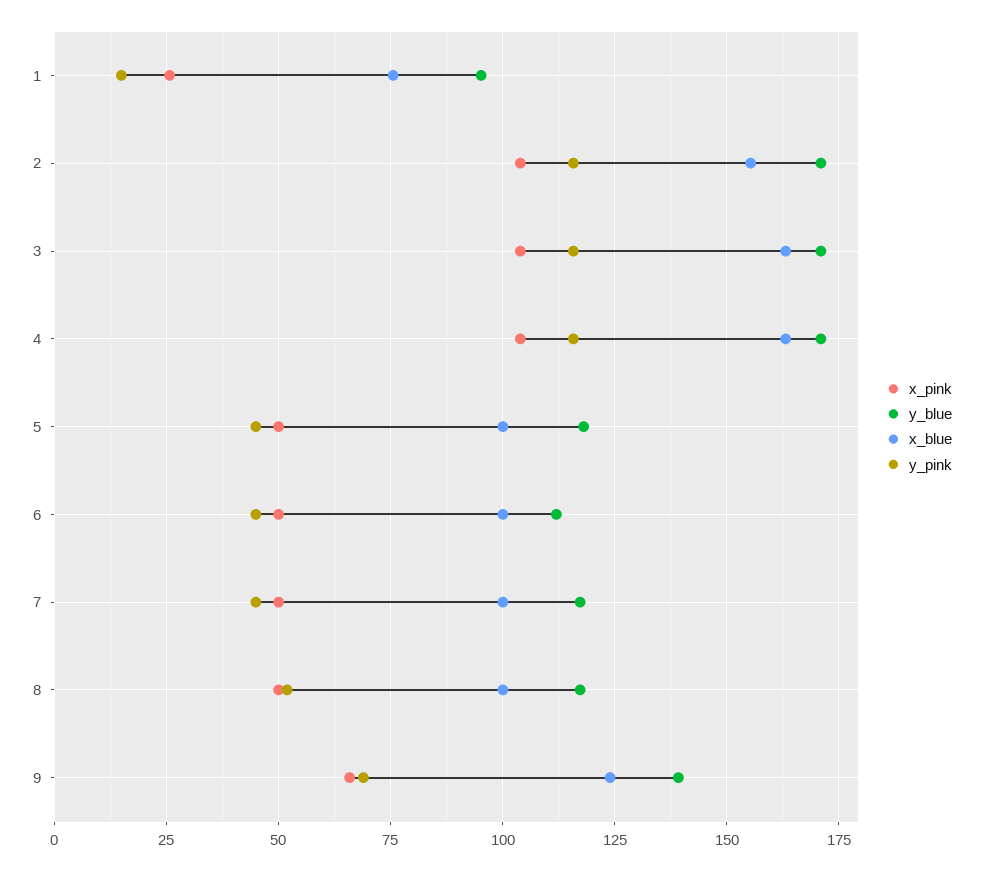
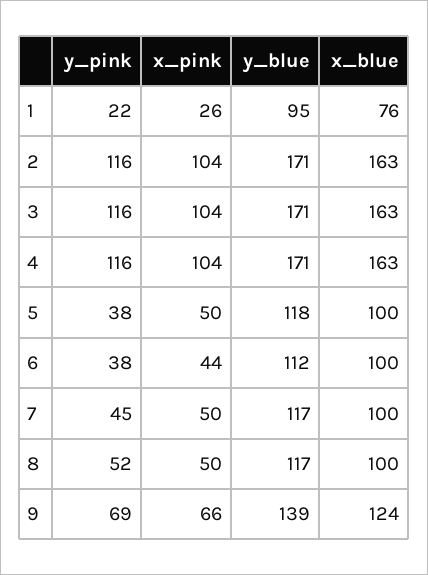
y_pink, 1: 15 -> 22
x_blue, 2: 155 -> 163
y_pink, 5: 45 -> 38
x_pink, 6: 50 -> 44
y_pink, 6: 45 -> 38

